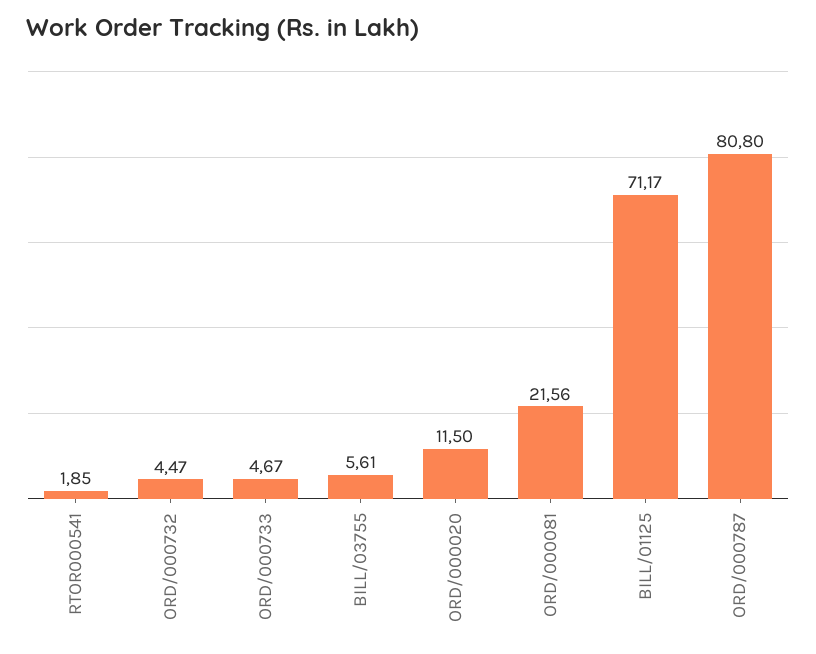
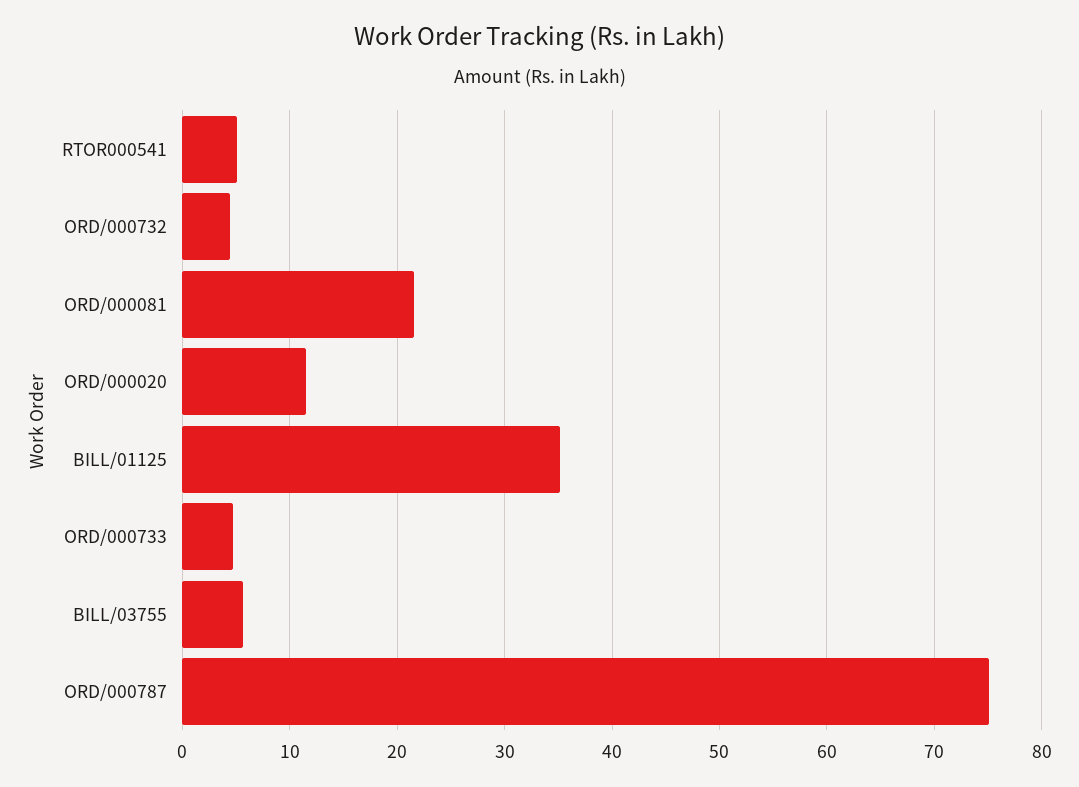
RTOR000541: 1.85 -> 5
BILL/01125: 71.17 -> 35
ORD/000787: 80.8 -> 75

